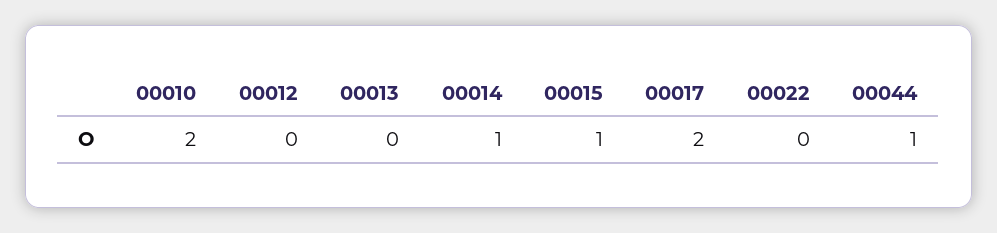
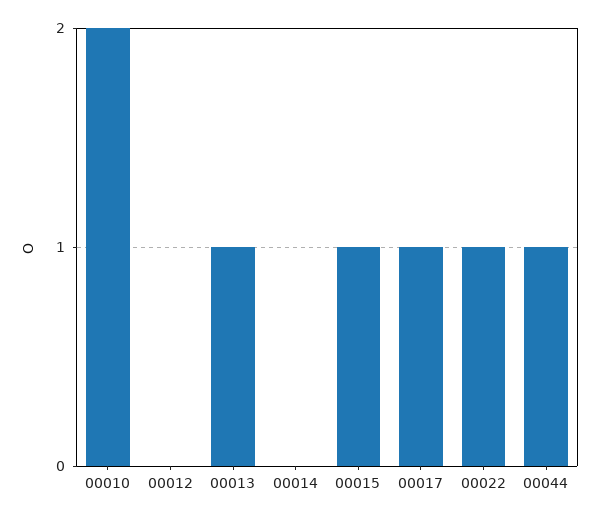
00013: 0 -> 1
00014: 1 -> 0
00017: 2 -> 1
00022: 0 -> 1

